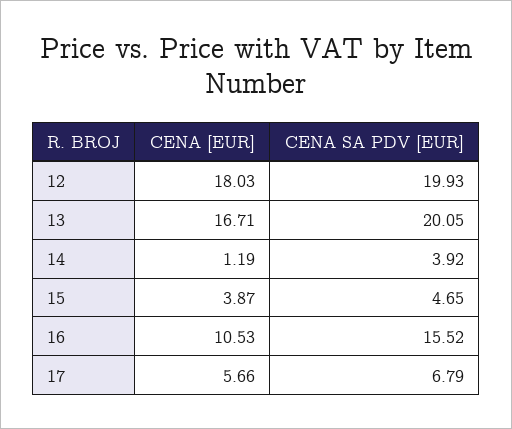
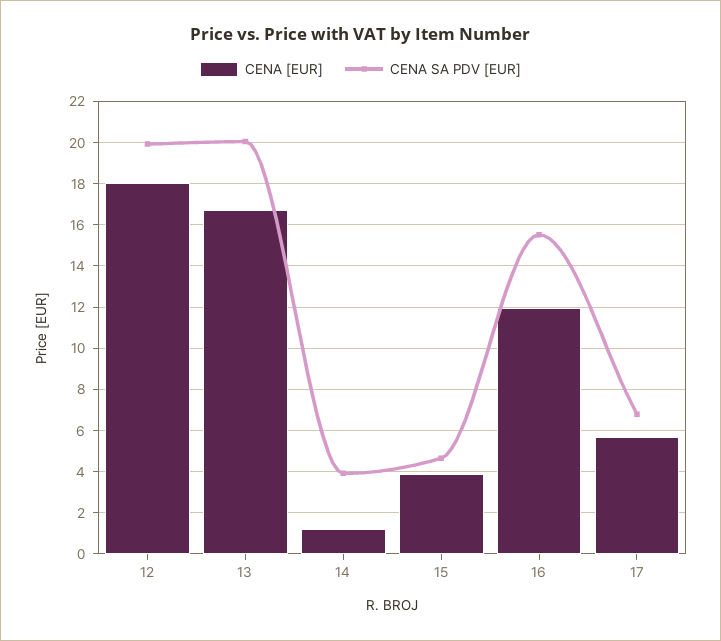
CENA [EUR], 16: 10.53 -> 12

